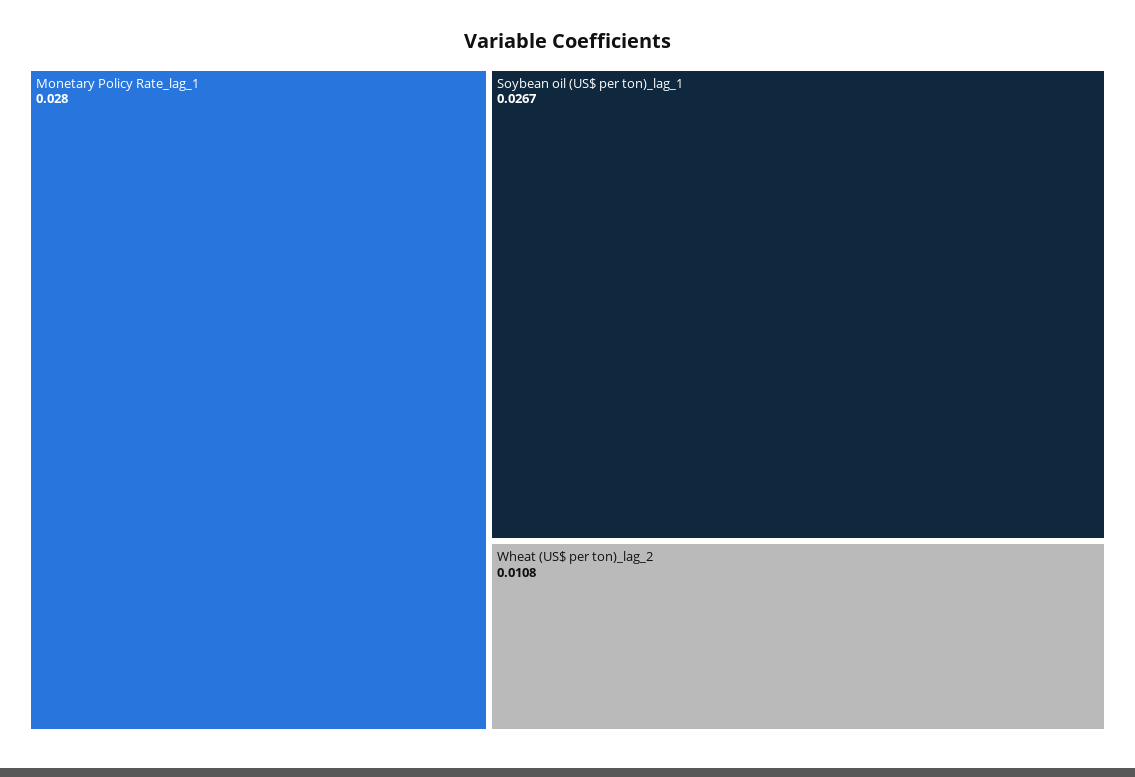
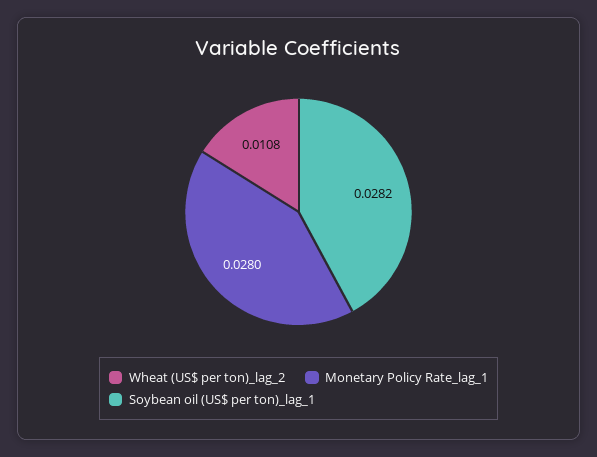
Soybean oil (US$ per ton)_lag_1: 0.0267 -> 0.0282

